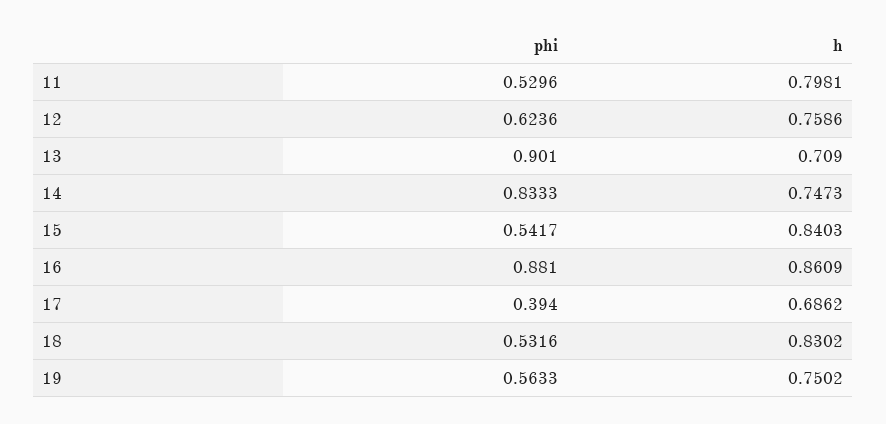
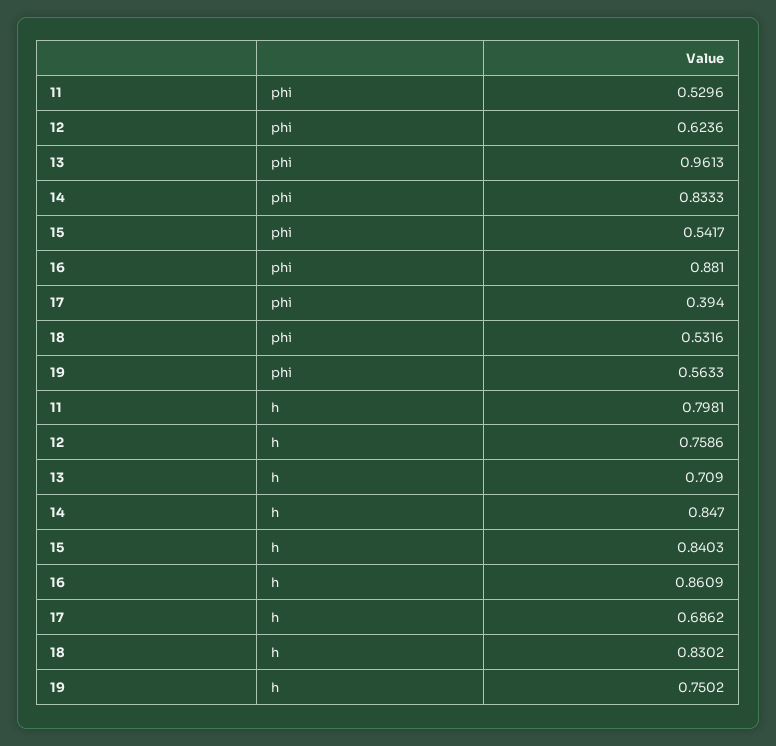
phi, 13: 0.901 -> 0.9613
h, 14: 0.7473 -> 0.847

